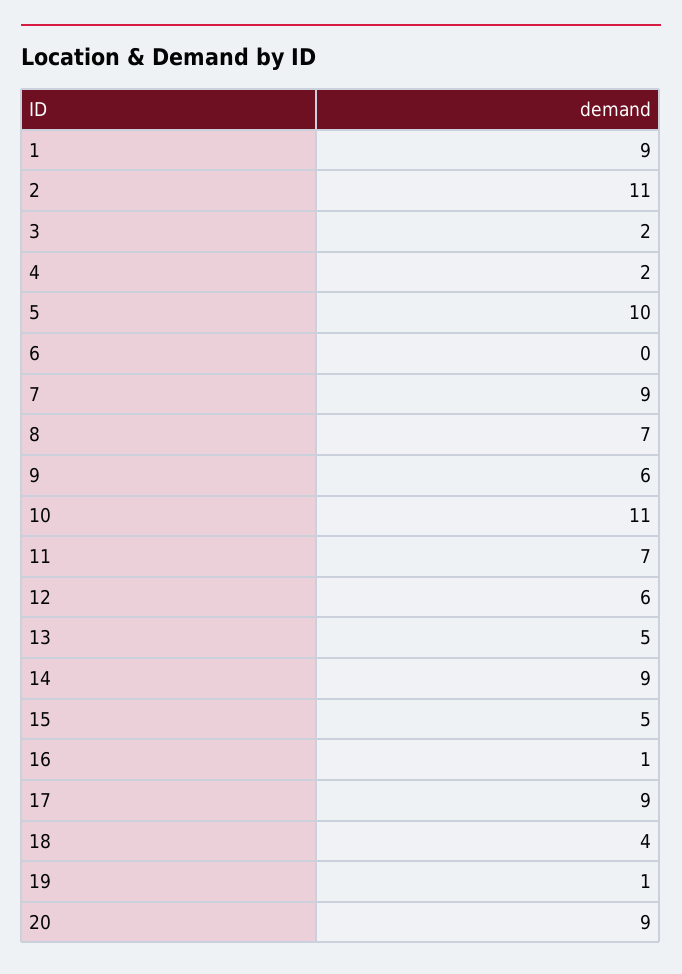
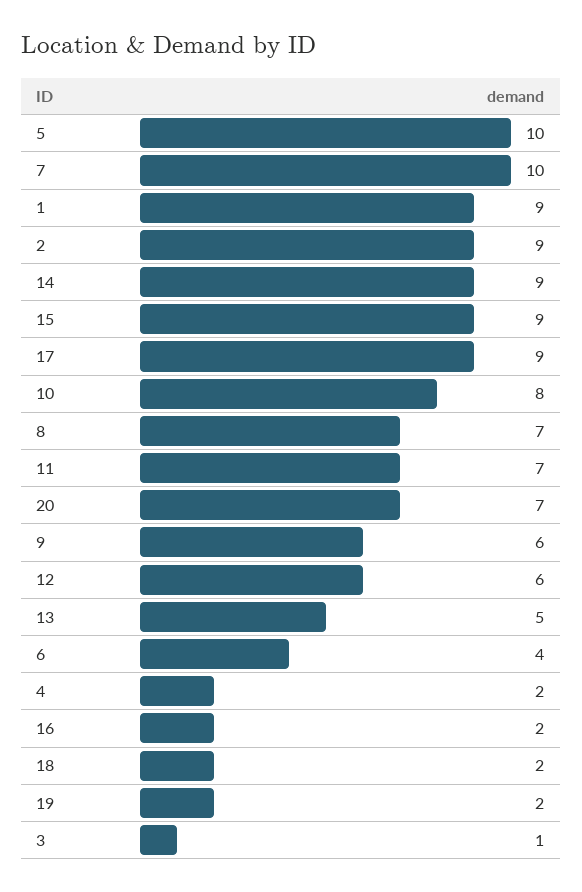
2: 11 -> 9
3: 2 -> 1
6: 0 -> 4
7: 9 -> 10
10: 11 -> 8
15: 5 -> 9
16: 1 -> 2
18: 4 -> 2
19: 1 -> 2
20: 9 -> 7

